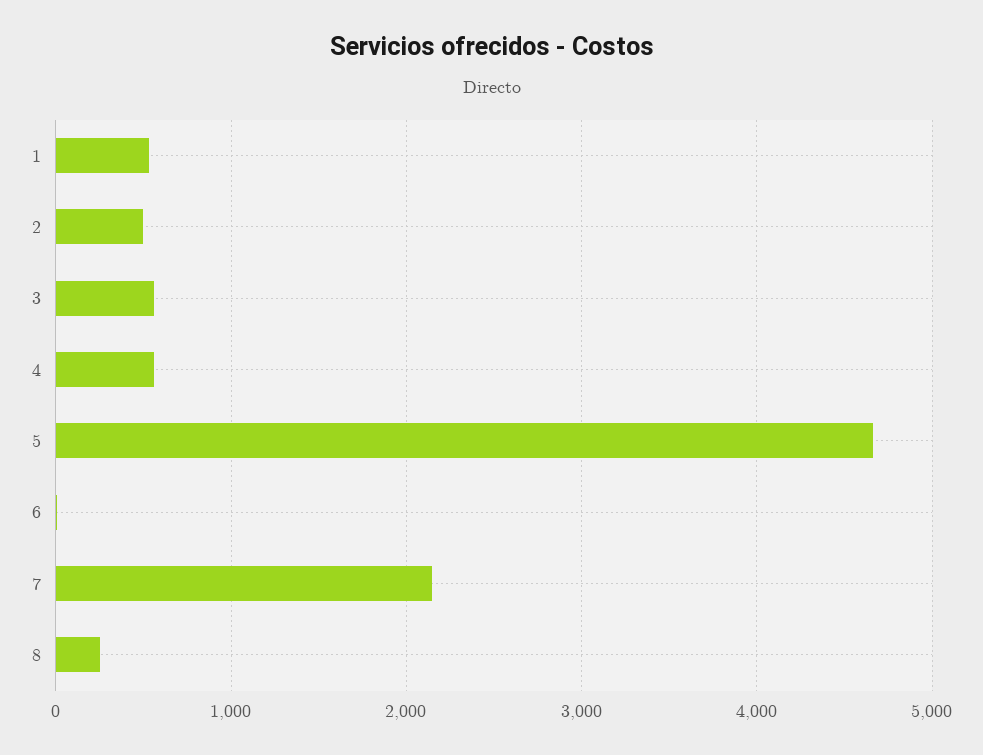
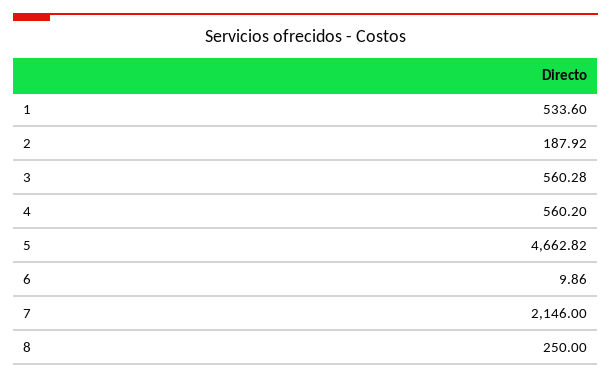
2: 500 -> 187.92

